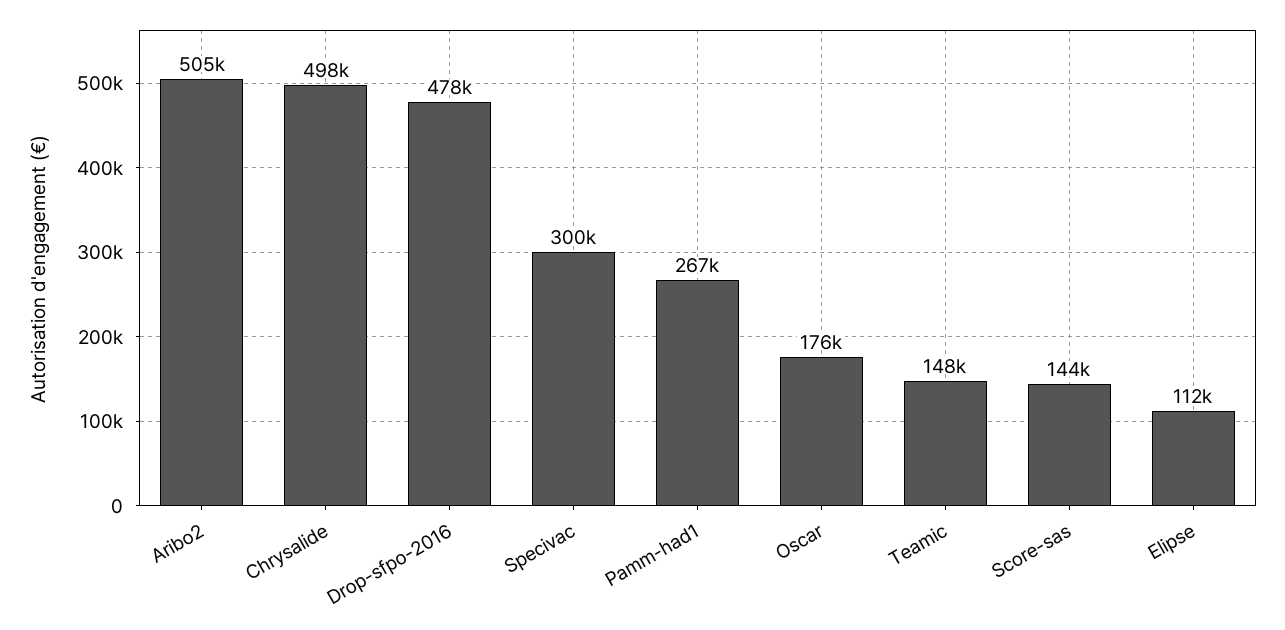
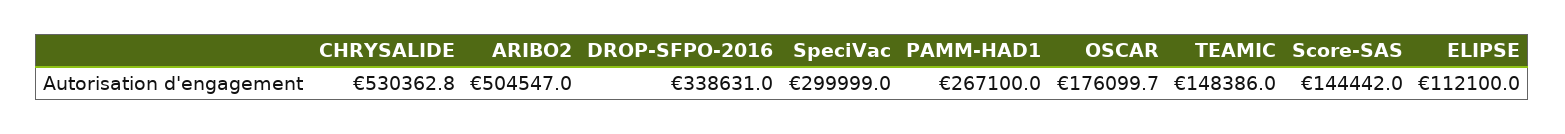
Chrysalide: 498000 -> 530362.8
Drop-sfpo-2016: 478000 -> 338631

